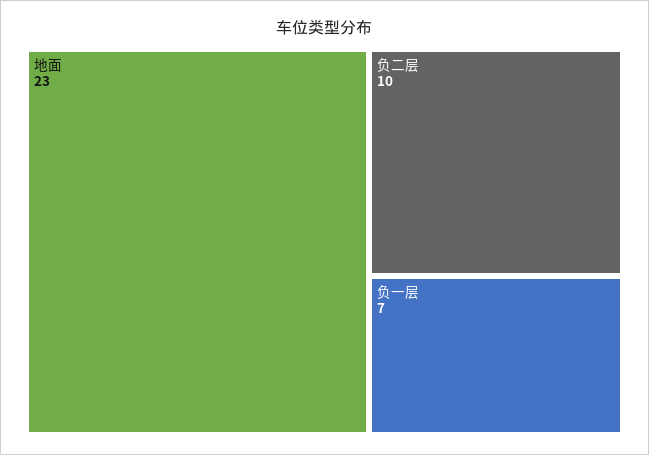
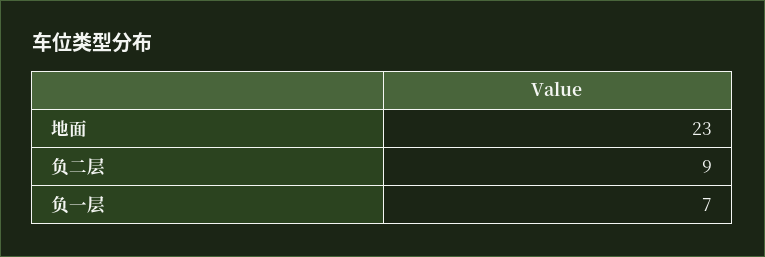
负二层: 10 -> 9

